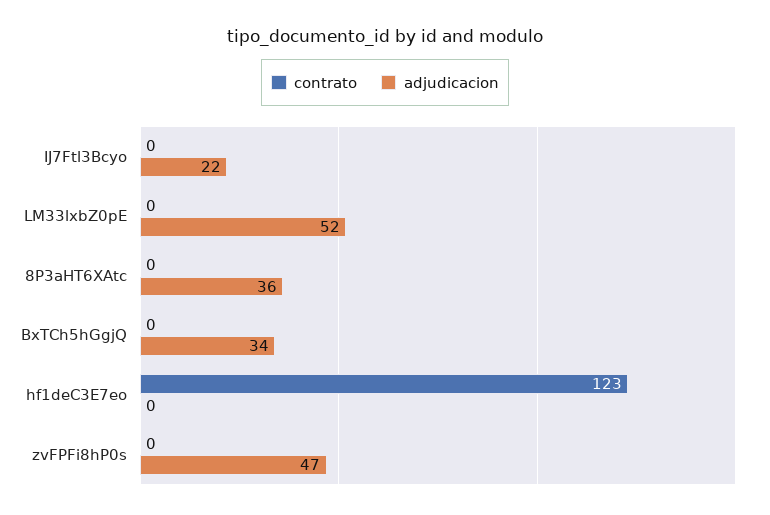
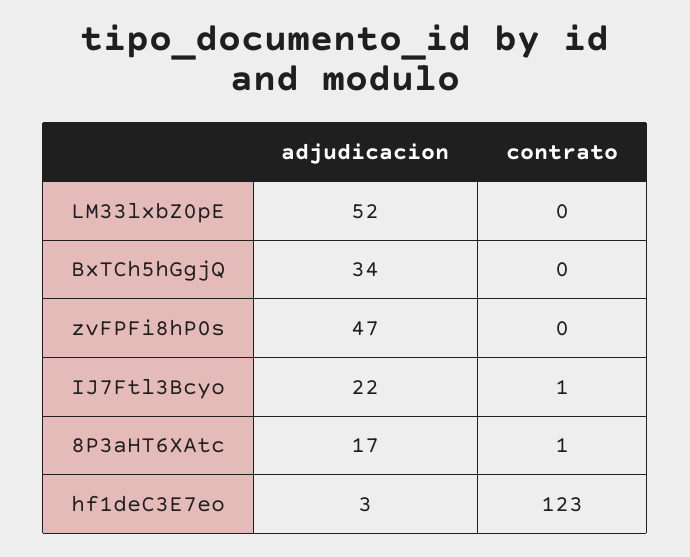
contrato, IJ7Ftl3Bcyo: 0 -> 1
contrato, 8P3aHT6XAtc: 0 -> 1
adjudicacion, 8P3aHT6XAtc: 36 -> 17
adjudicacion, hf1deC3E7eo: 0 -> 3

